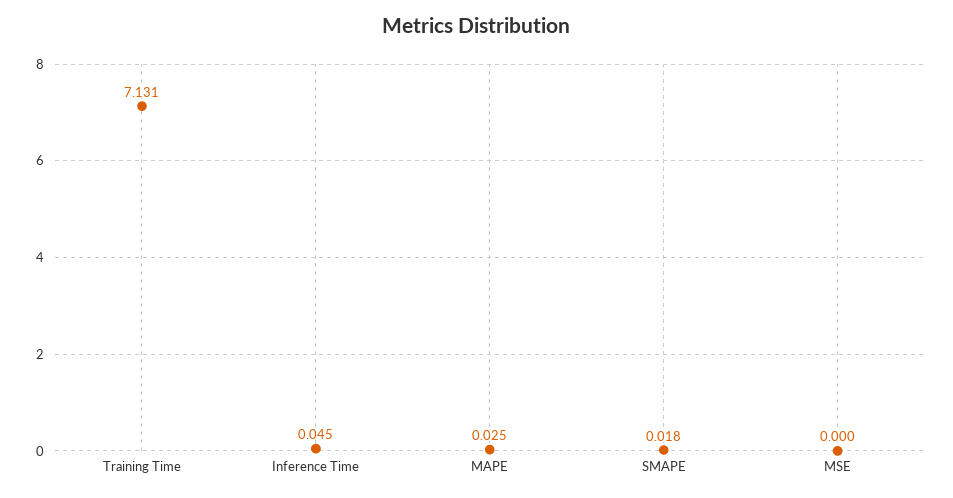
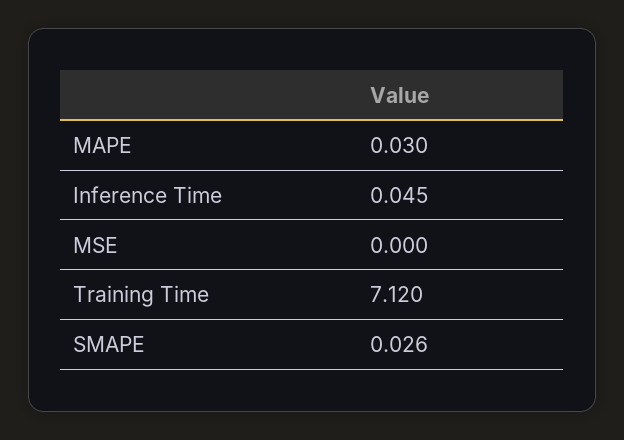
Training Time: 7.131 -> 7.12
MAPE: 0.025 -> 0.03
SMAPE: 0.018 -> 0.026

